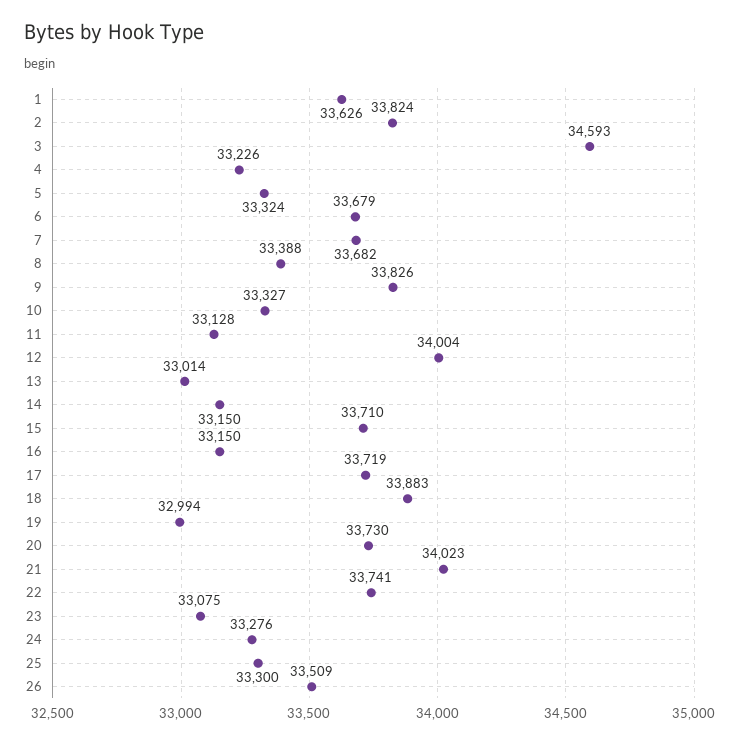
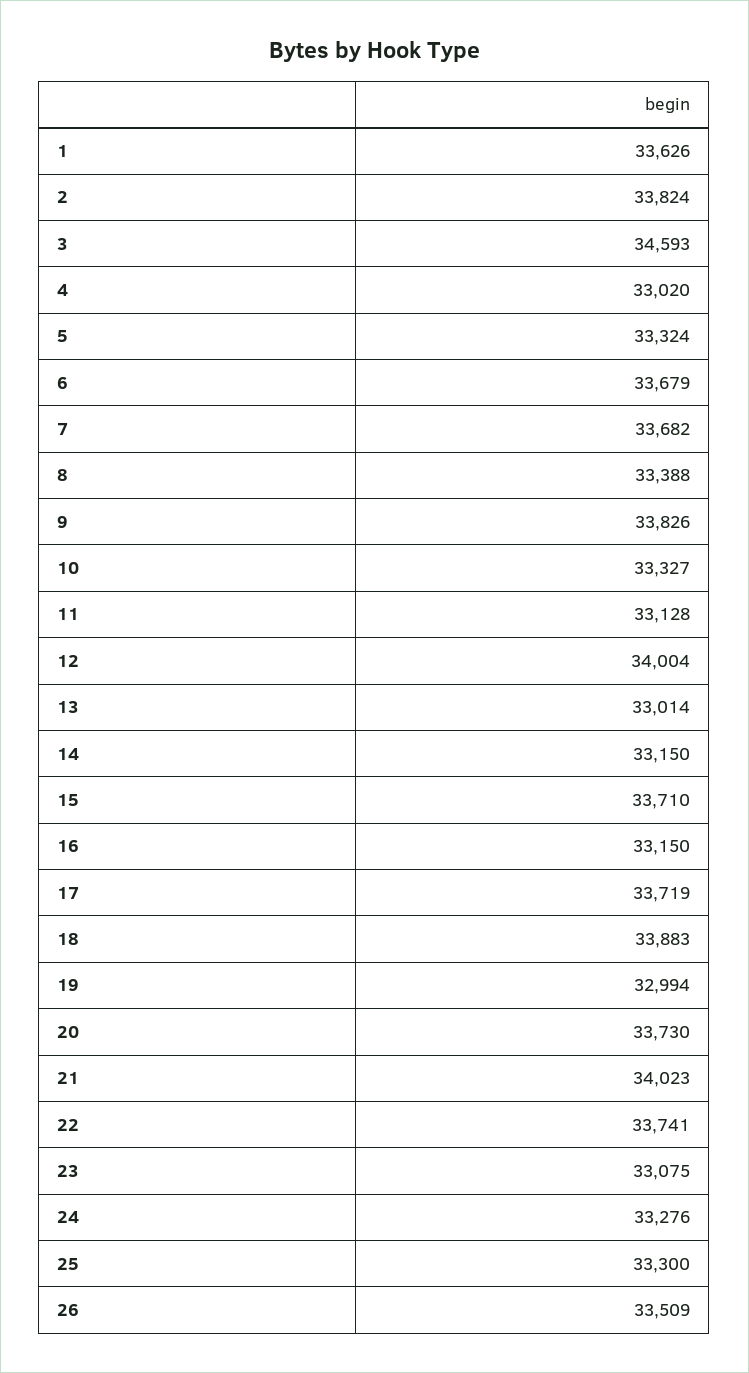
4: 33226 -> 33020

